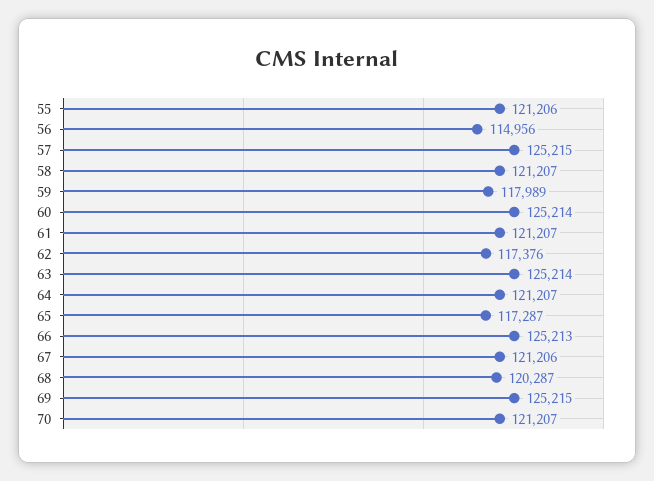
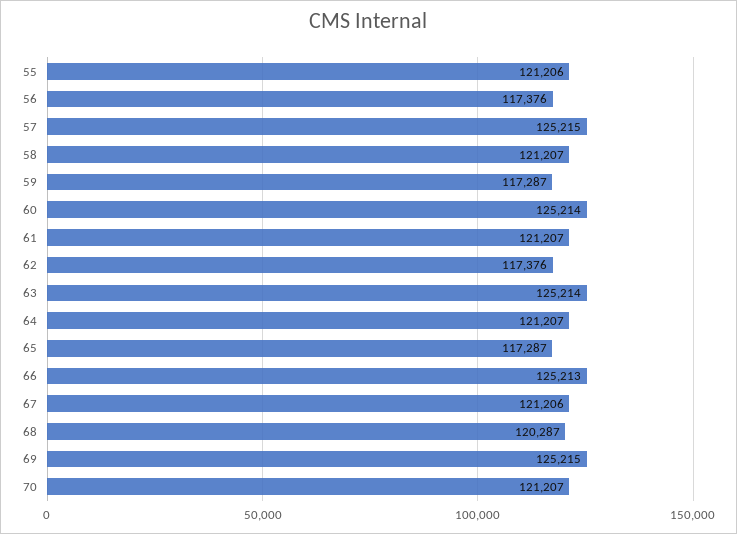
56: 114956 -> 117376
59: 117989 -> 117287

